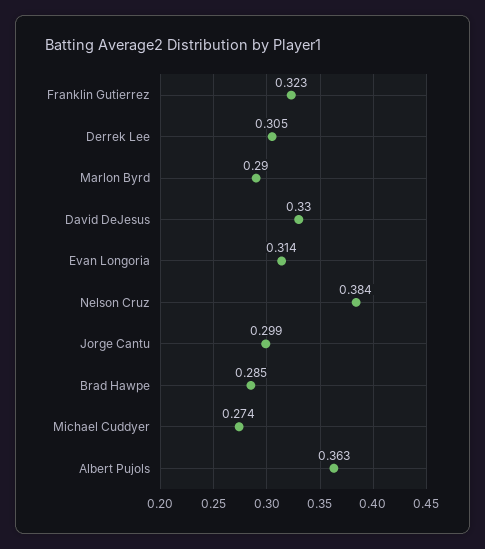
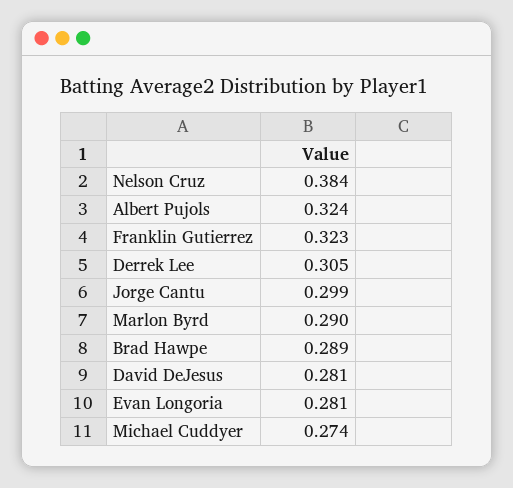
David DeJesus: 0.33 -> 0.281
Evan Longoria: 0.314 -> 0.281
Brad Hawpe: 0.285 -> 0.289
Albert Pujols: 0.363 -> 0.324

